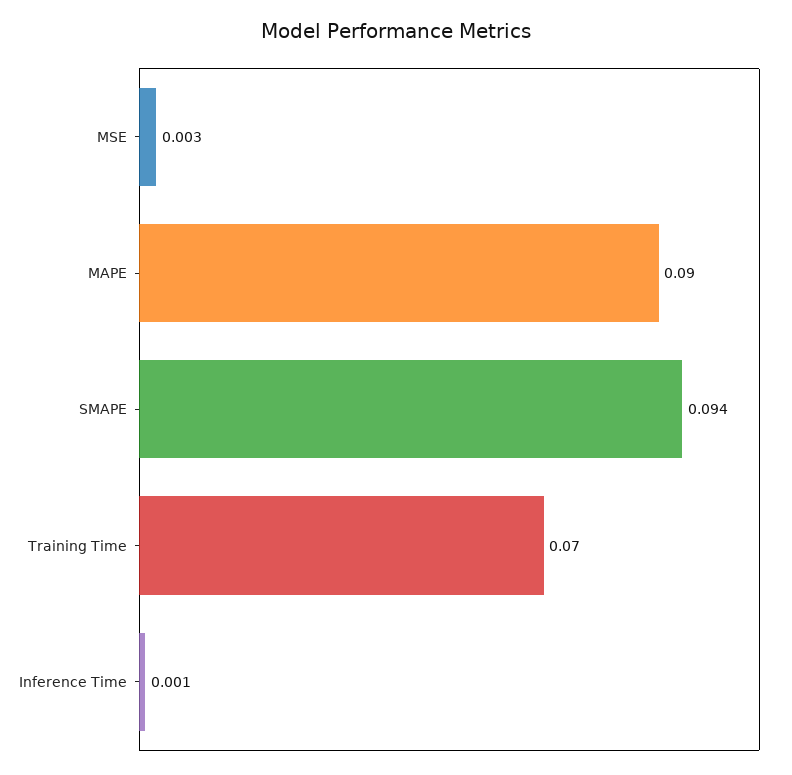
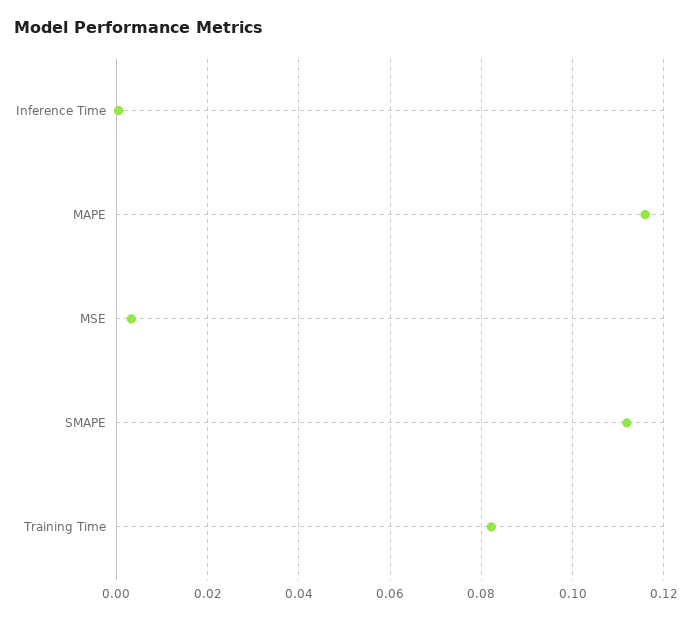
MAPE: 0.09 -> 0.116
SMAPE: 0.094 -> 0.112
Training Time: 0.07 -> 0.082

